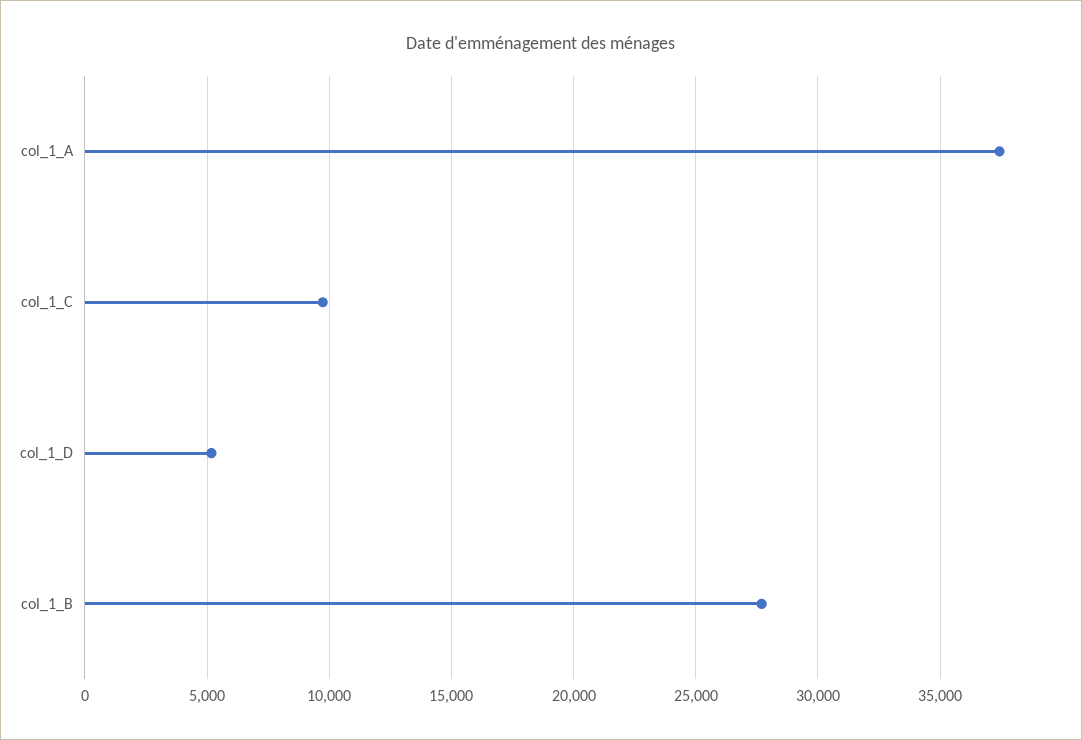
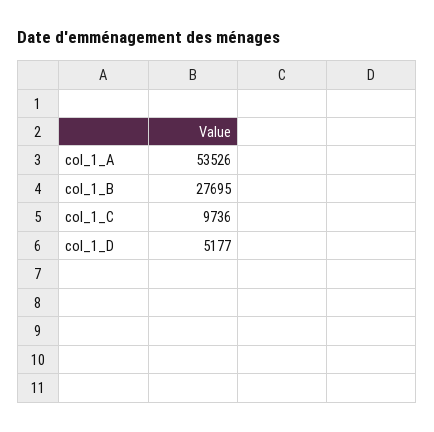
col_1_A: 37500 -> 53526

